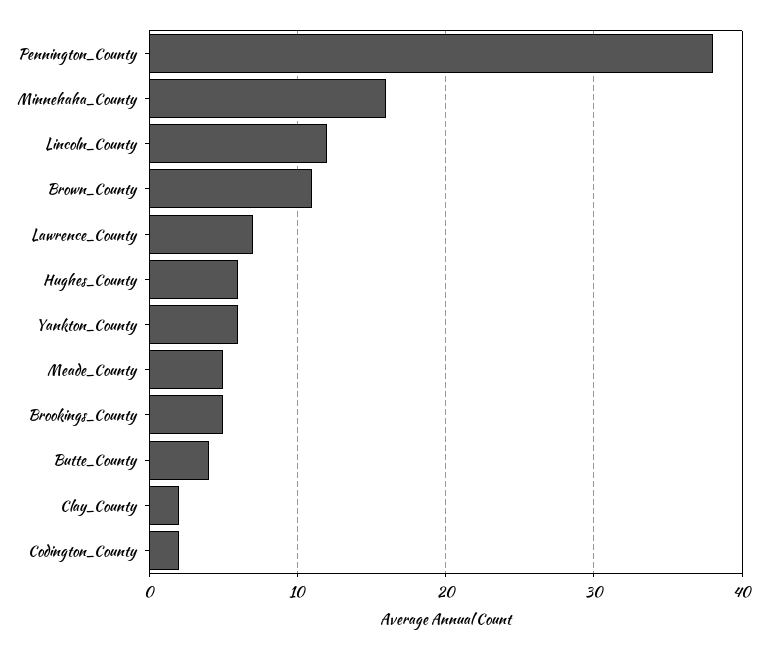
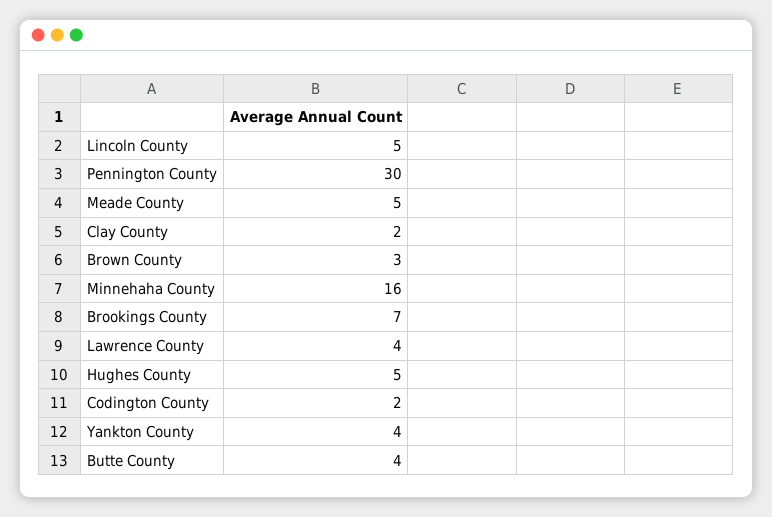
Pennington_County: 38 -> 30
Lincoln_County: 12 -> 5
Brown_County: 11 -> 3
Lawrence_County: 7 -> 4
Hughes_County: 6 -> 5
Yankton_County: 6 -> 4
Brookings_County: 5 -> 7

